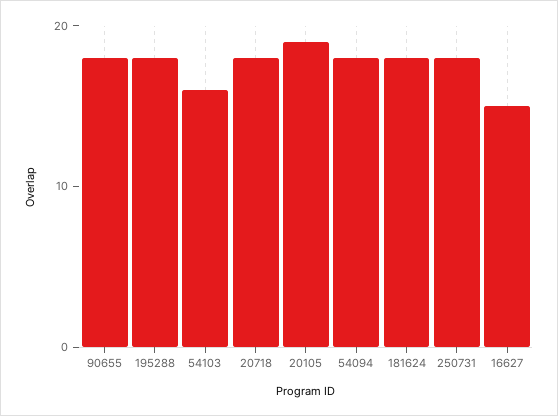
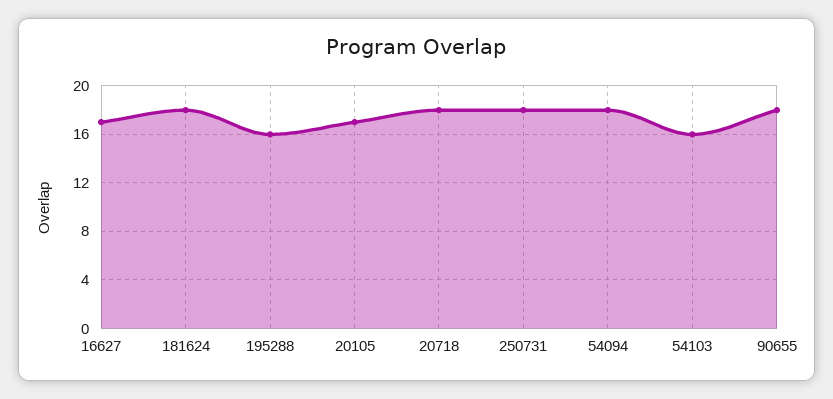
195288: 18 -> 16
20105: 19 -> 17
16627: 15 -> 17

